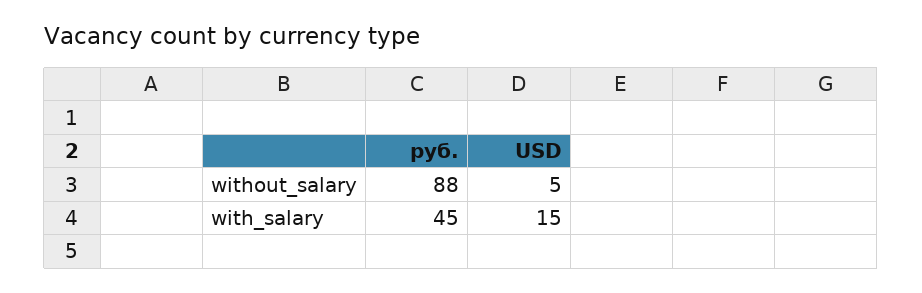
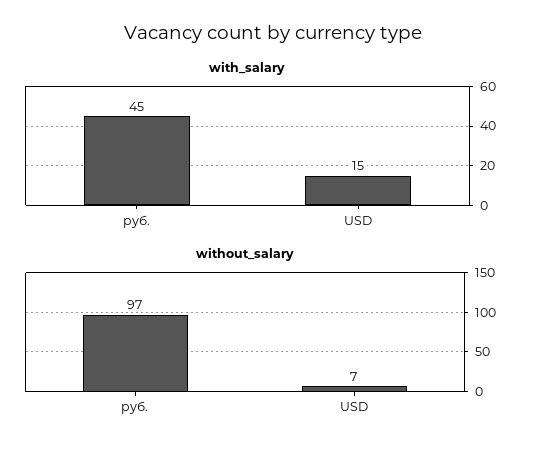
without_salary, руб.: 88 -> 97
without_salary, USD: 5 -> 7

